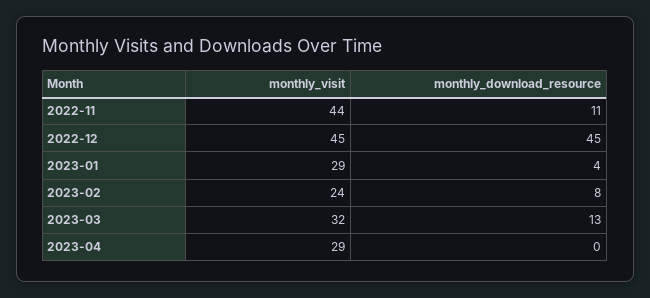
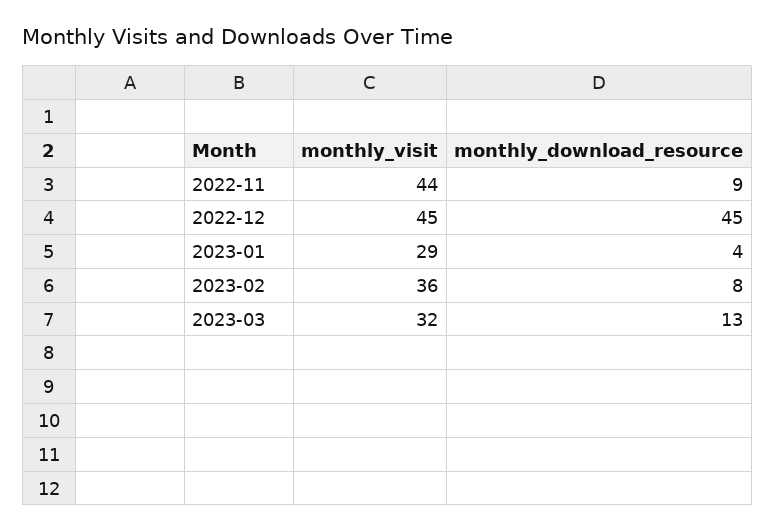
monthly_download_resource, 2022-11: 11 -> 9
monthly_visit, 2023-02: 24 -> 36
monthly_visit, 2023-04: 29 -> none
monthly_download_resource, 2023-04: 0 -> none

